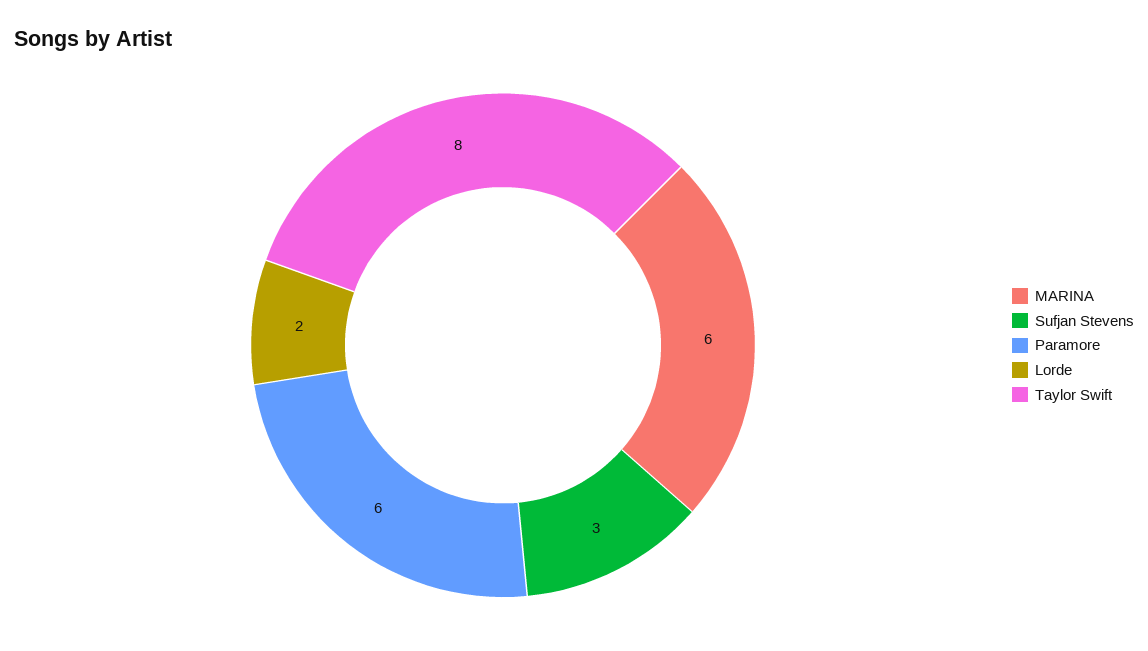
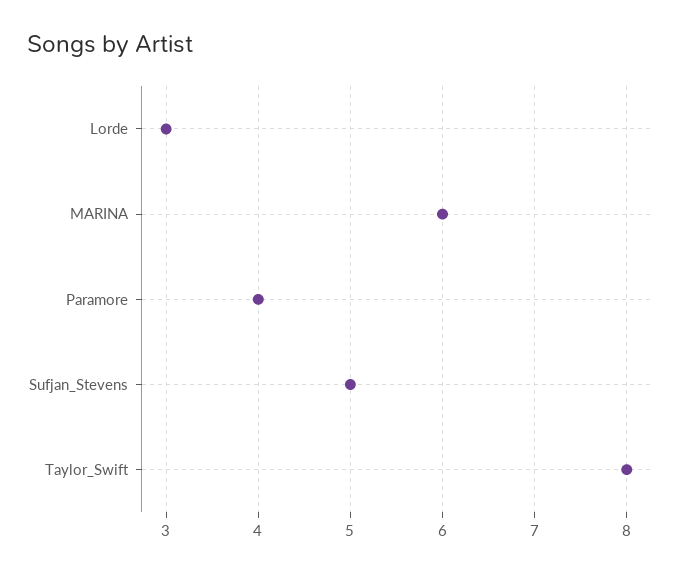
Sufjan Stevens: 3 -> 5
Paramore: 6 -> 4
Lorde: 2 -> 3

